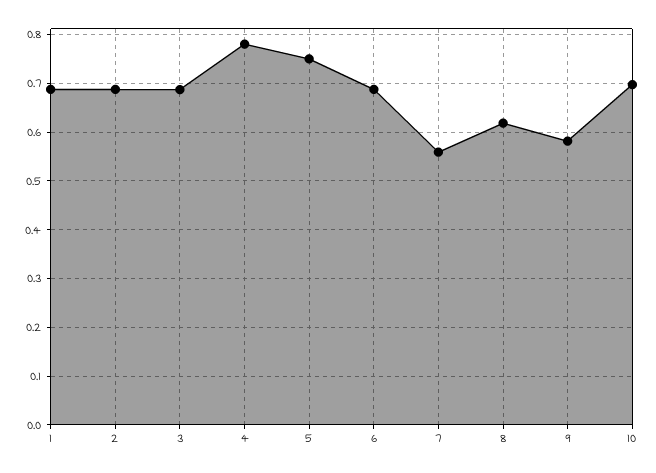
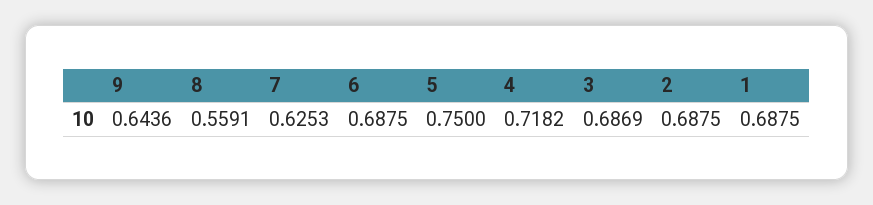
4: 0.78 -> 0.7182
7: 0.56 -> 0.6253
8: 0.62 -> 0.5591
9: 0.58 -> 0.6436
10: 0.7 -> none

